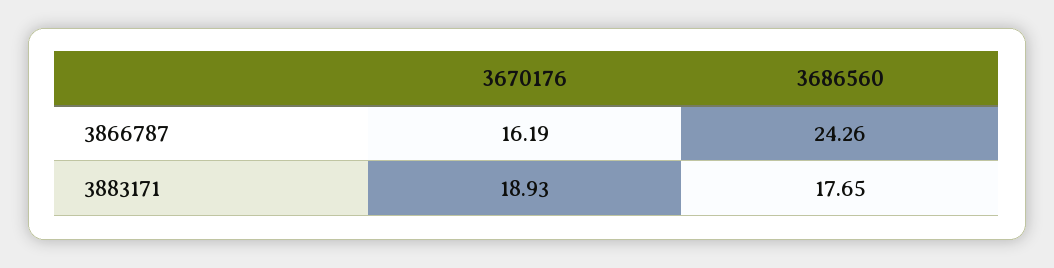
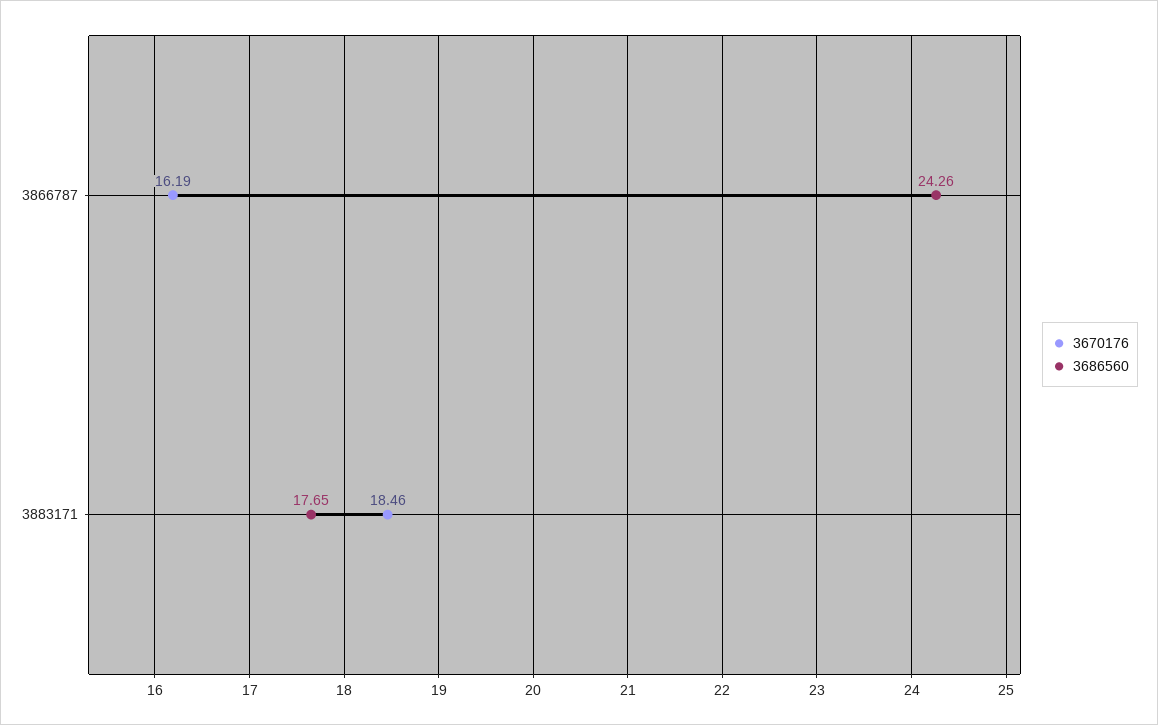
3670176, 3883171: 18.93 -> 18.46

